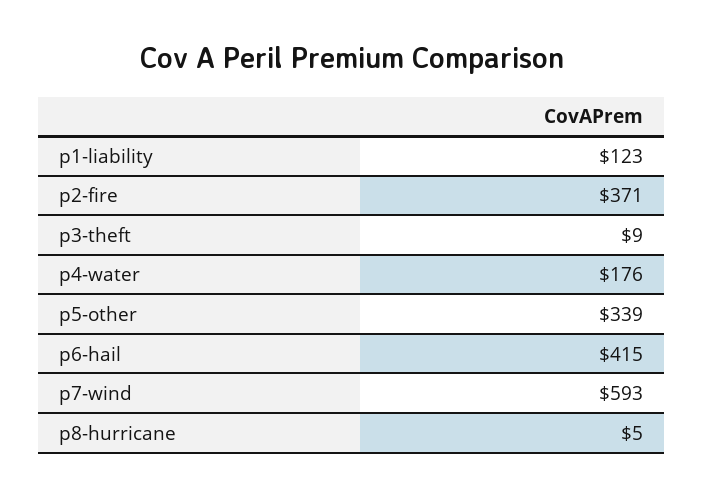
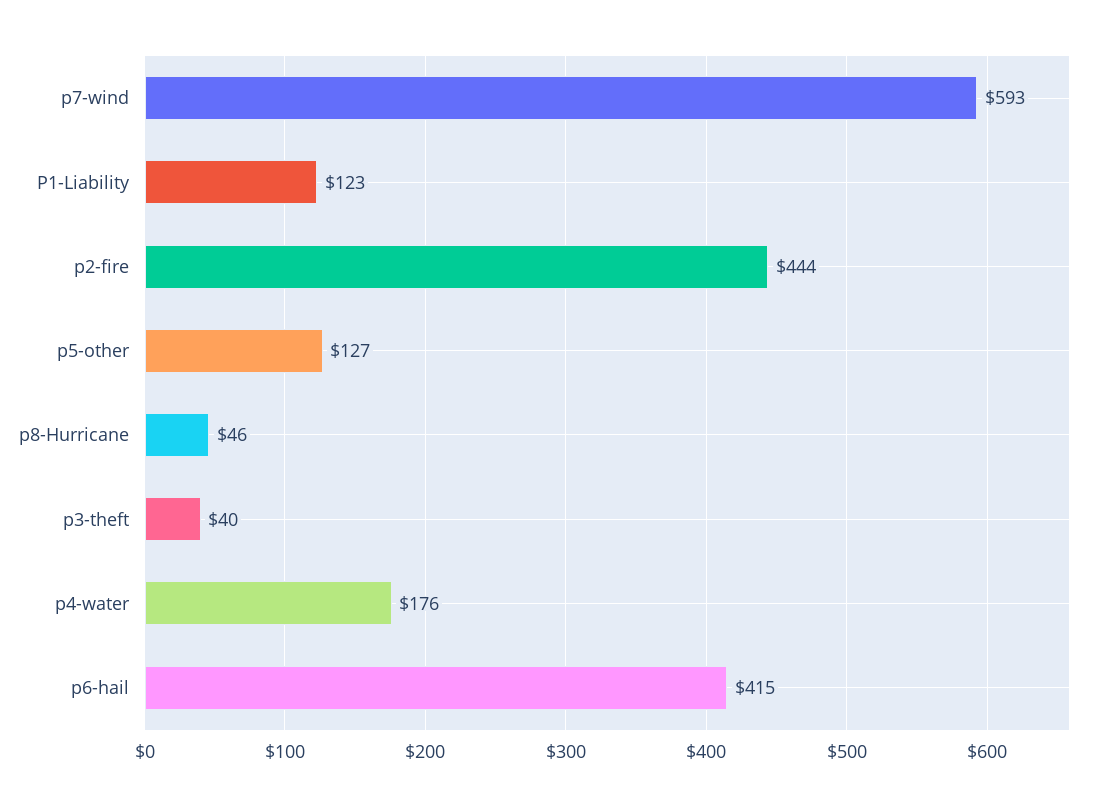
p2-fire: 371 -> 444
p3-theft: 9 -> 40
p5-other: 339 -> 127
p8-hurricane: 5 -> 46

